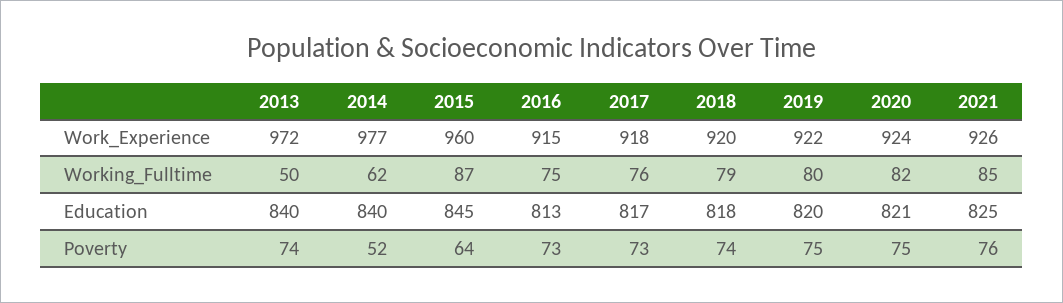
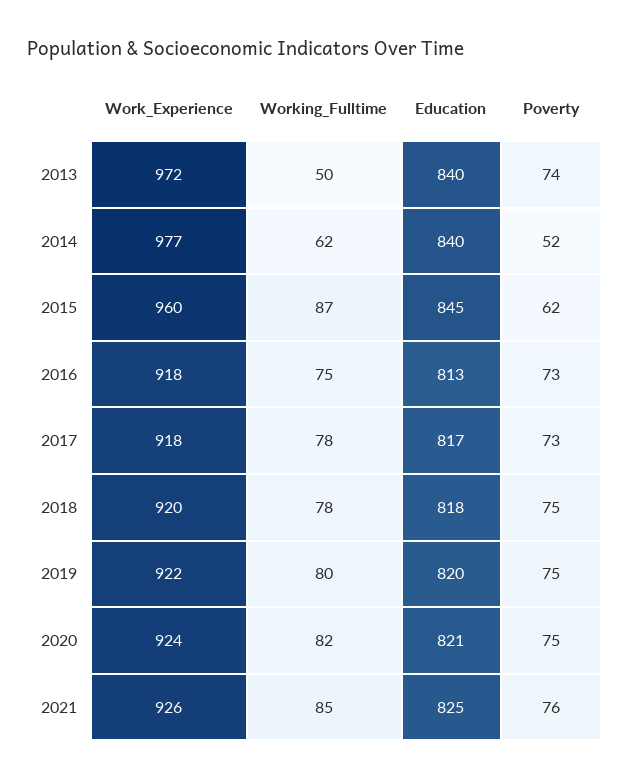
2016, Work_Experience: 915 -> 918
2017, Working_Fulltime: 76 -> 78
2018, Working_Fulltime: 79 -> 78
2015, Poverty: 64 -> 62
2018, Poverty: 74 -> 75

